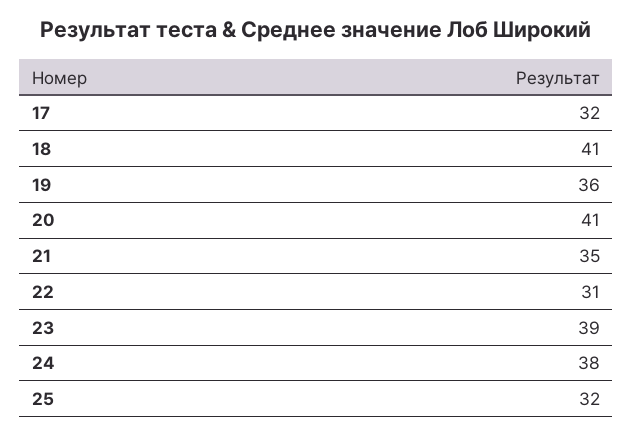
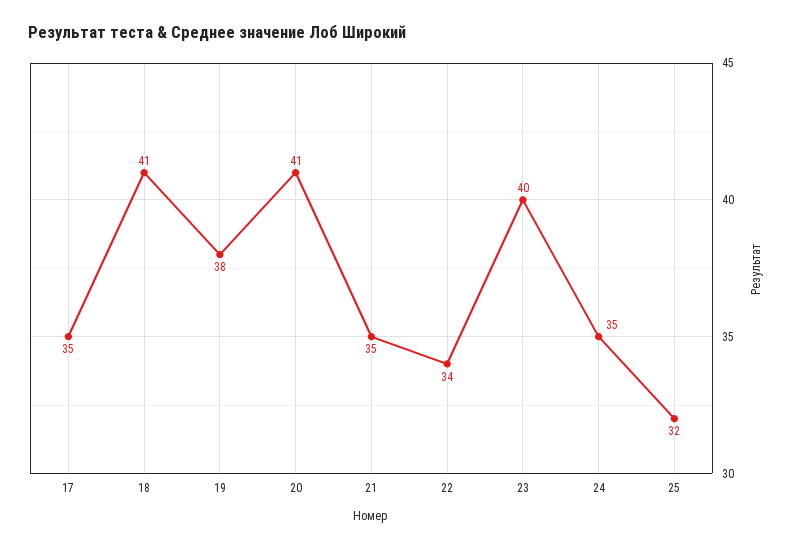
17: 32 -> 35
19: 36 -> 38
22: 31 -> 34
23: 39 -> 40
24: 38 -> 35

